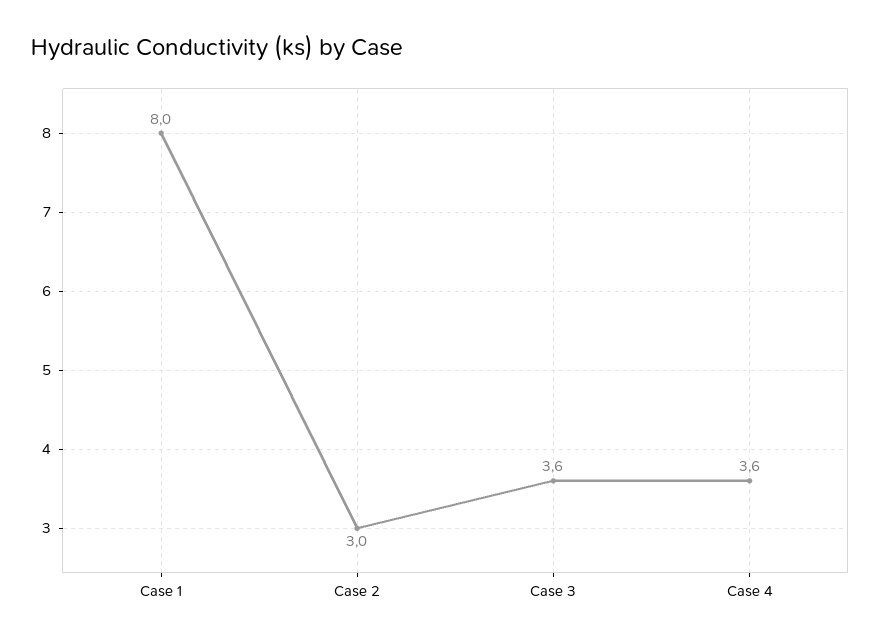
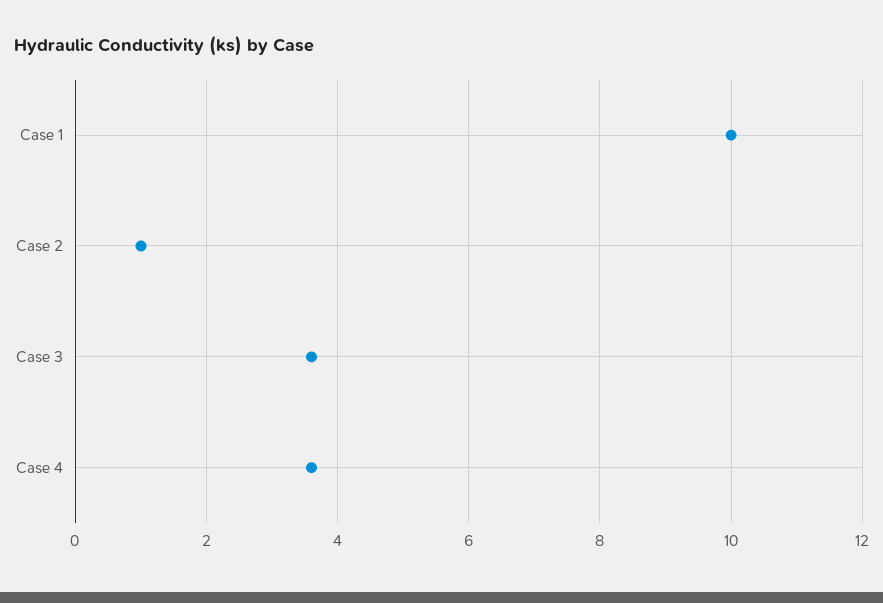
Case 1: 8 -> 10
Case 2: 3 -> 1

